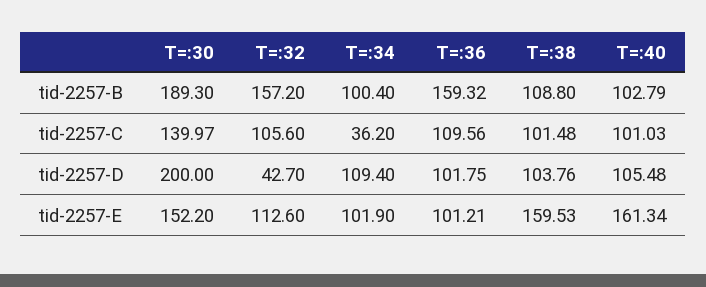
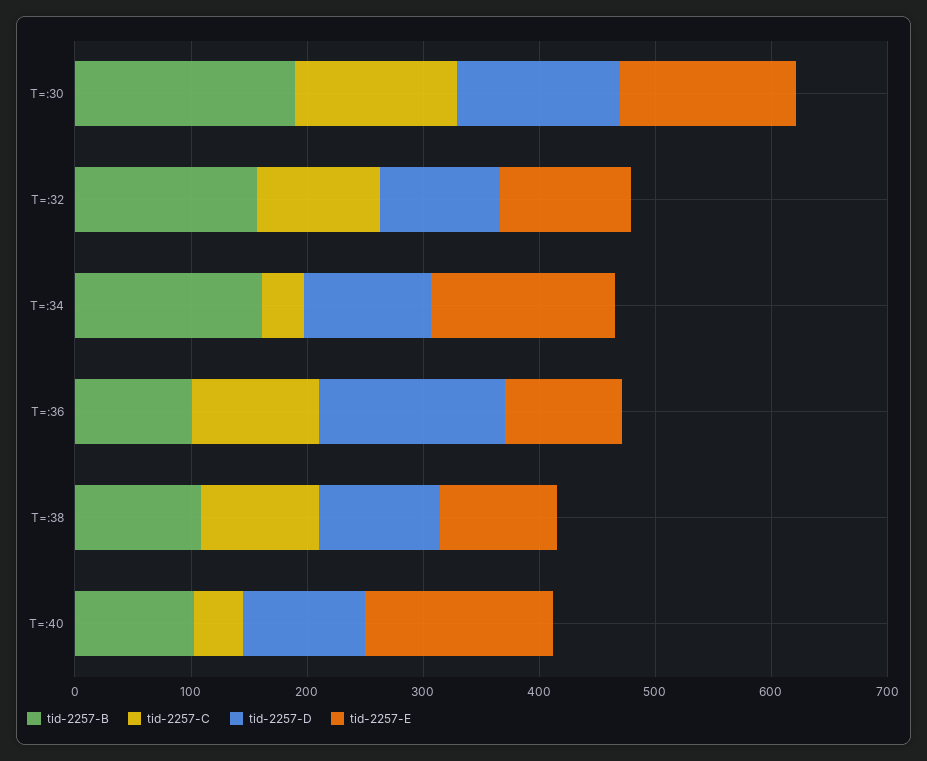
tid-2257-B, T=:34: 100.4 -> 160
tid-2257-B, T=:36: 159.32 -> 100
tid-2257-C, T=:40: 101.03 -> 40
tid-2257-D, T=:30: 200 -> 140
tid-2257-D, T=:32: 42.7 -> 100
tid-2257-D, T=:36: 101.75 -> 160
tid-2257-E, T=:34: 101.9 -> 160
tid-2257-E, T=:38: 159.53 -> 100

